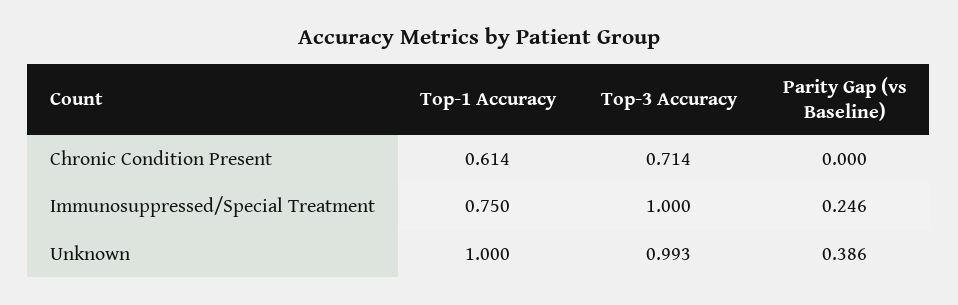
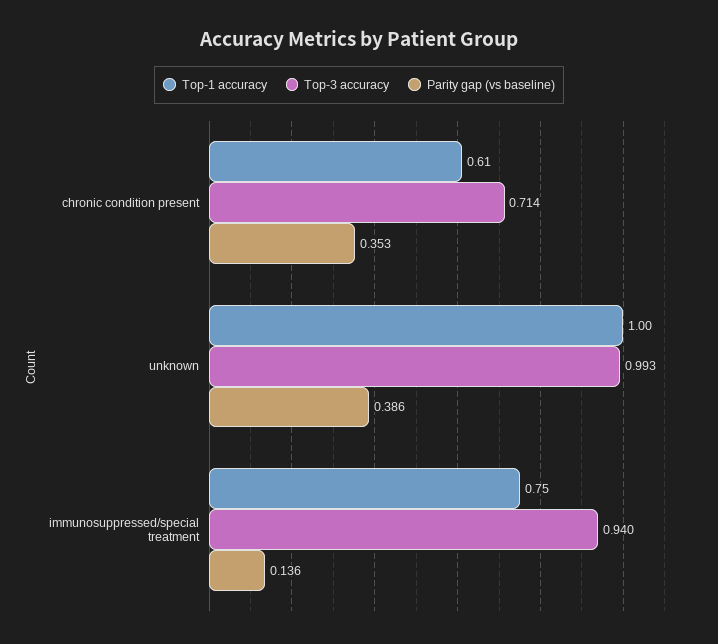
Parity Gap (vs Baseline), Chronic Condition Present: 0 -> 0.353
Top-3 Accuracy, Immunosuppressed/Special Treatment: 1 -> 0.94
Parity Gap (vs Baseline), Immunosuppressed/Special Treatment: 0.246 -> 0.136

